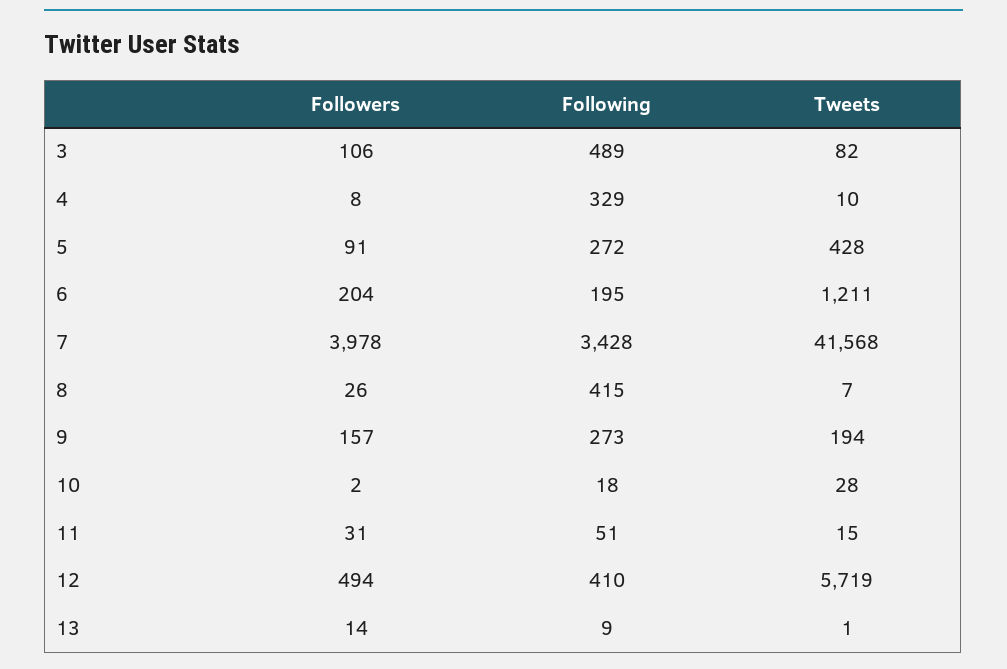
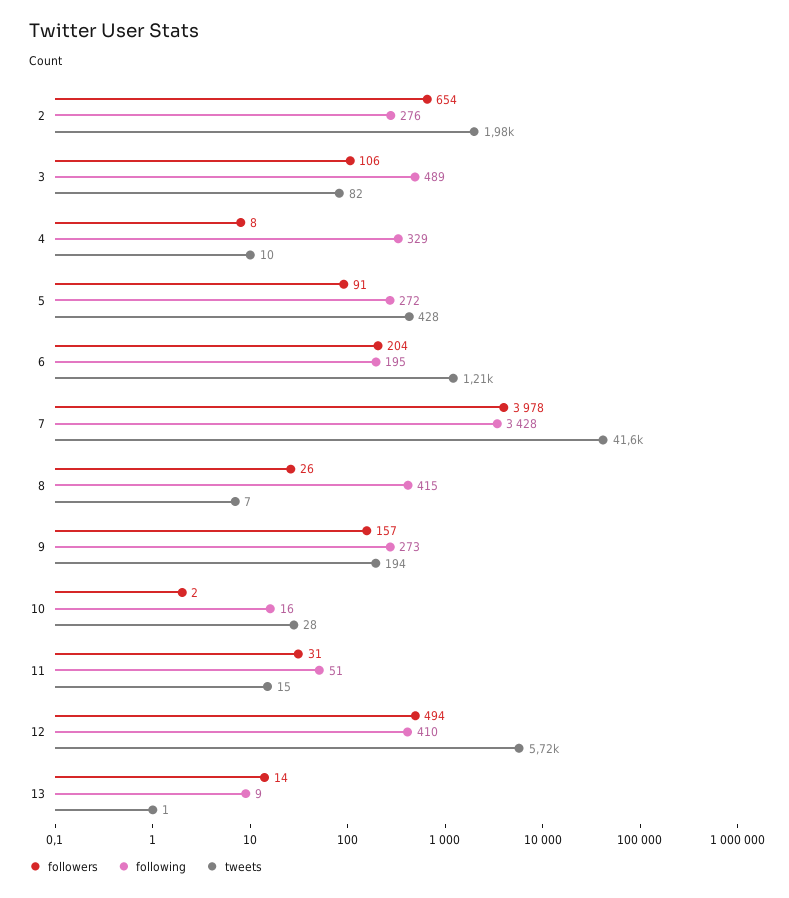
Following, 10: 18 -> 16
Followers, 2: none -> 654
Following, 2: none -> 276
Tweets, 2: none -> 1980

